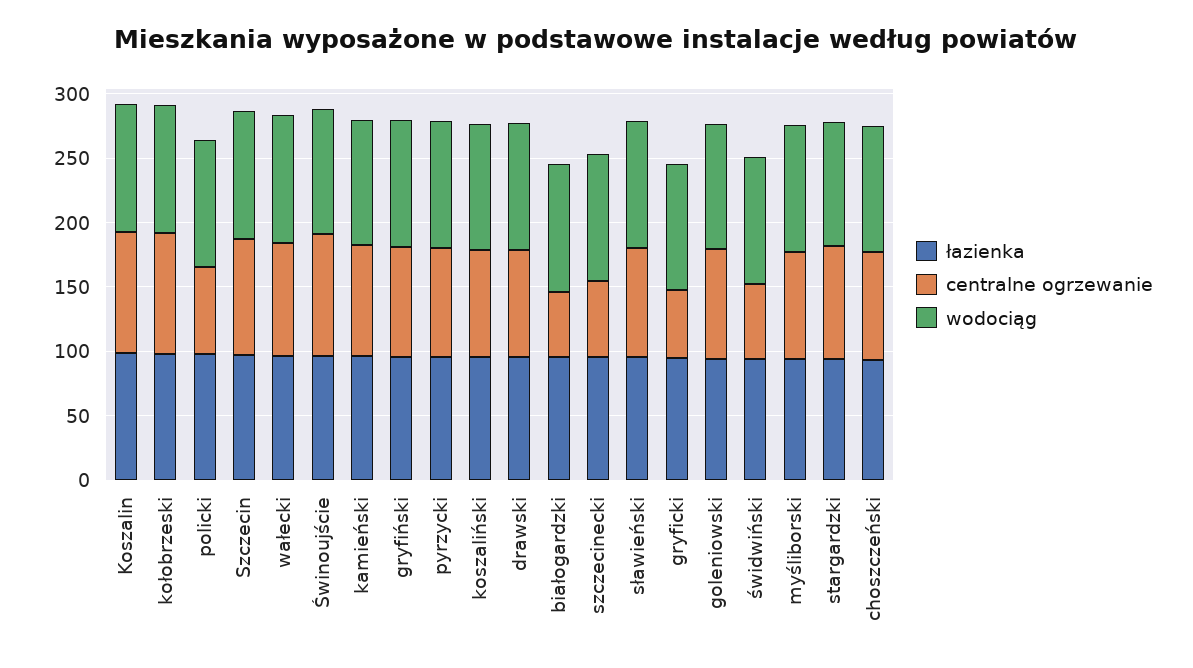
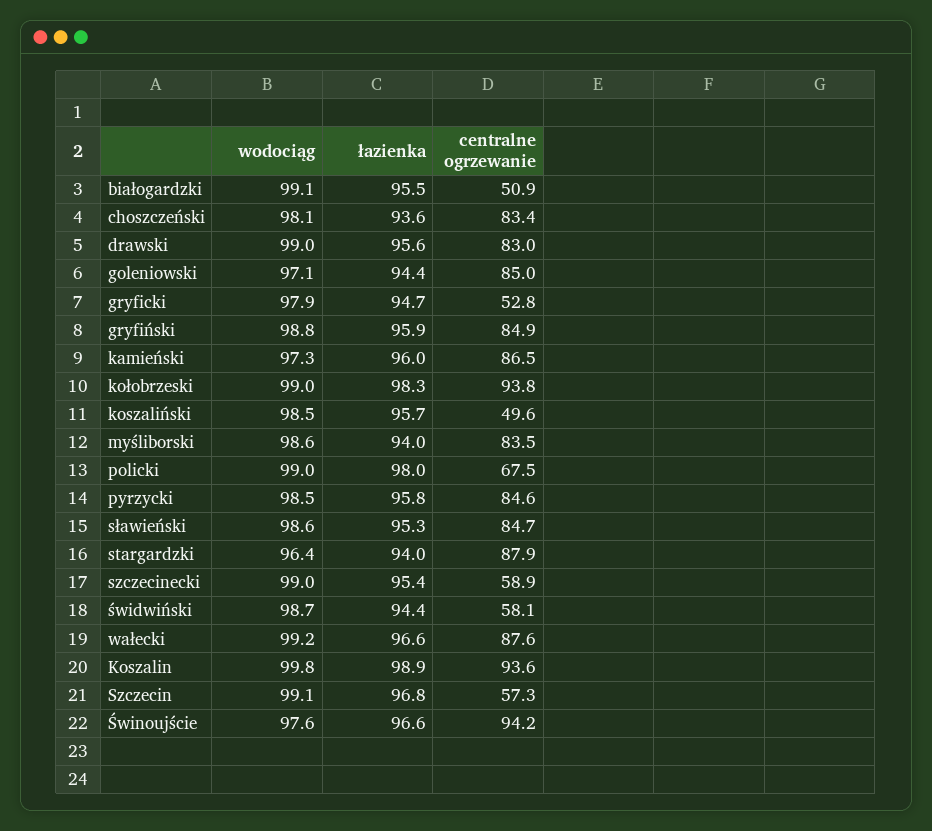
centralne ogrzewanie, Szczecin: 90 -> 57.3
centralne ogrzewanie, koszaliński: 80 -> 49.6

